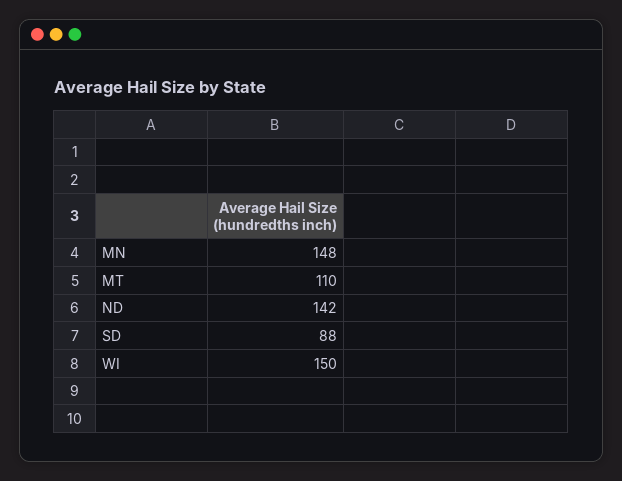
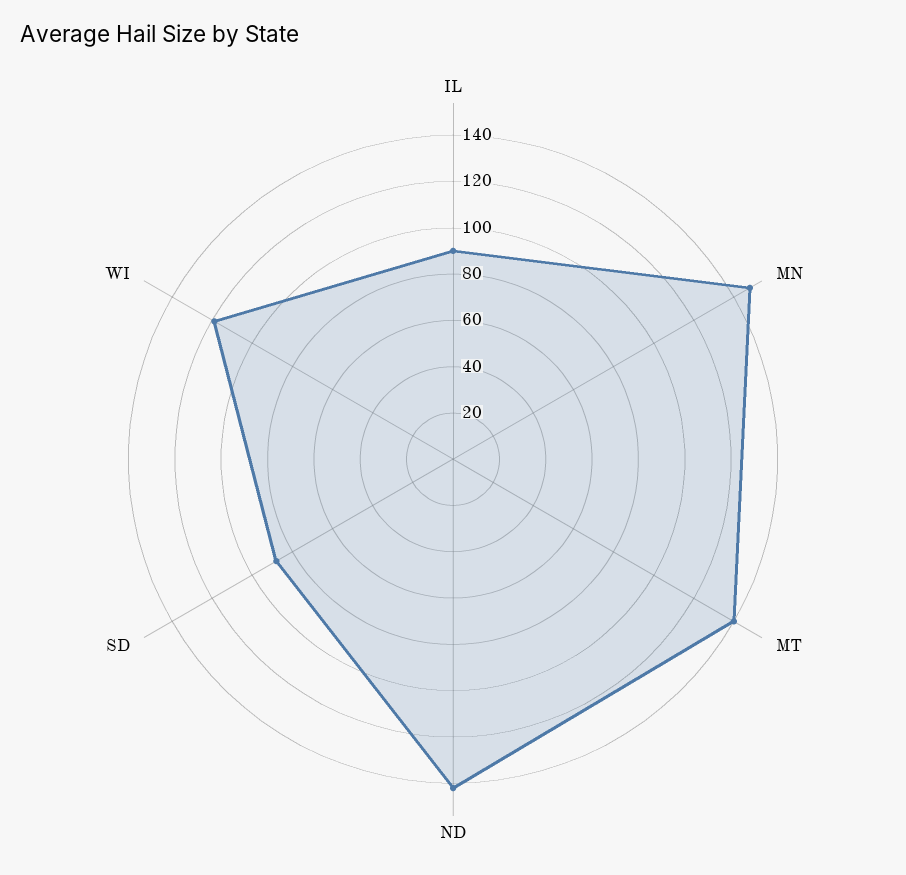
MT: 110 -> 140
WI: 150 -> 120
IL: none -> 90

